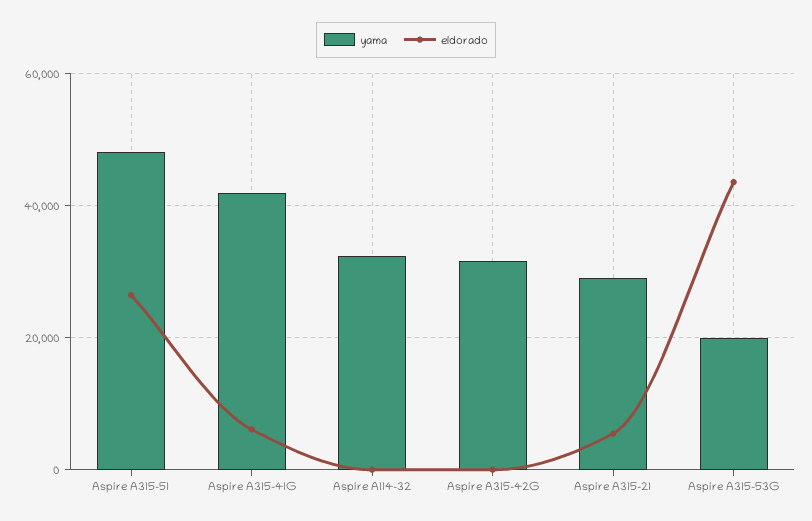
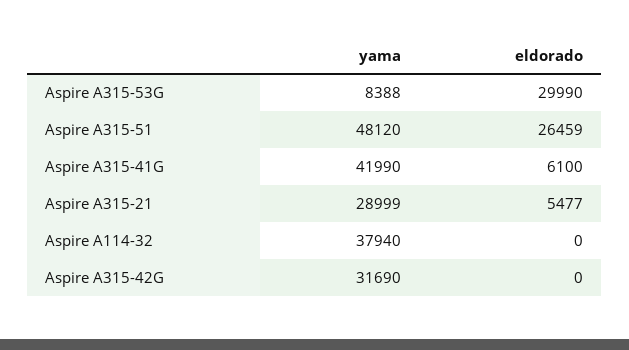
yama, Aspire A114-32: 32000 -> 37940
yama, Aspire A315-53G: 20000 -> 8388
eldorado, Aspire A315-53G: 44000 -> 29990

